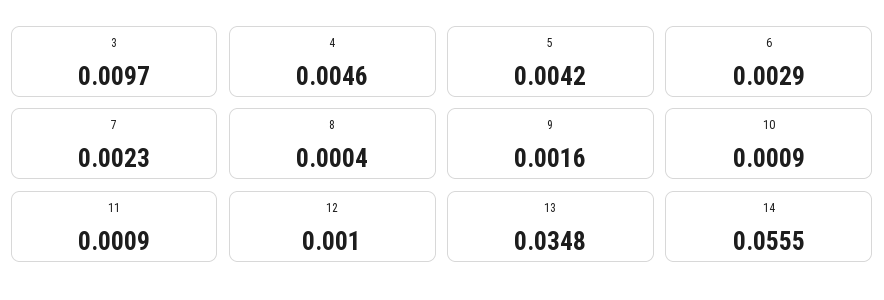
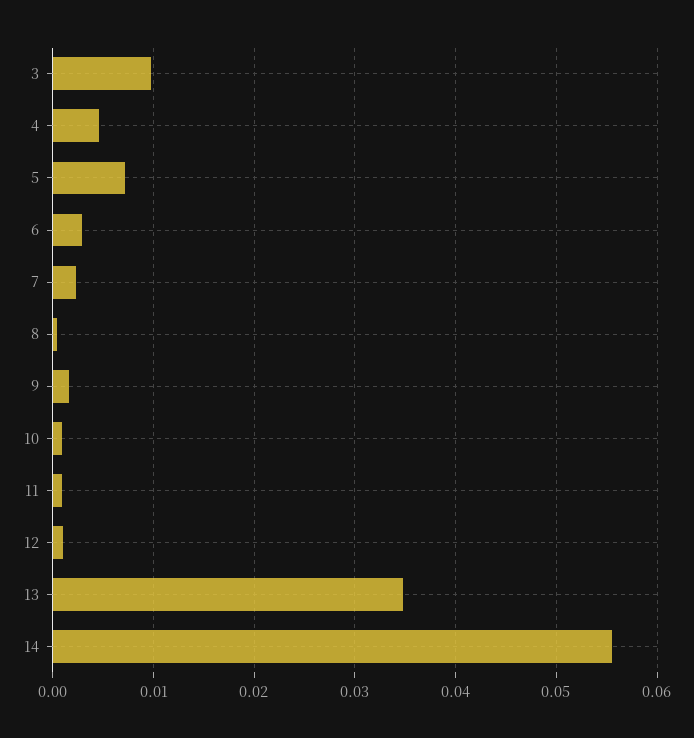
5: 0.0042 -> 0.007

